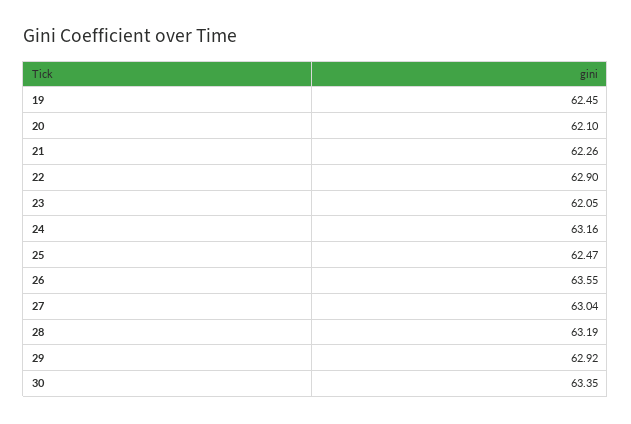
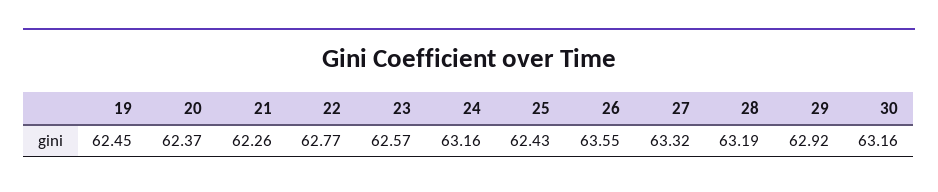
20: 62.1 -> 62.37
22: 62.9 -> 62.77
23: 62.05 -> 62.57
25: 62.47 -> 62.43
27: 63.04 -> 63.32
30: 63.35 -> 63.16

